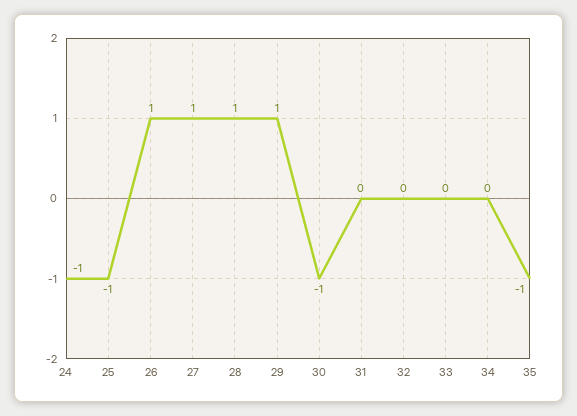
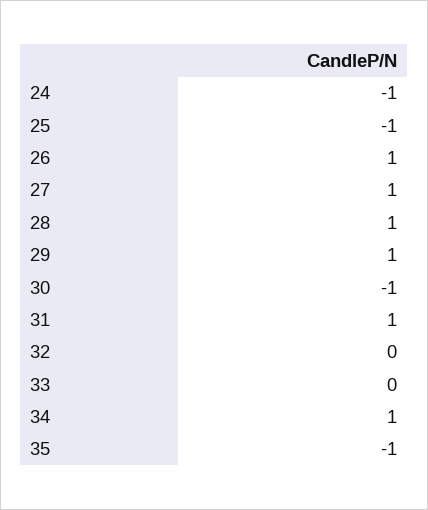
31: 0 -> 1
34: 0 -> 1

